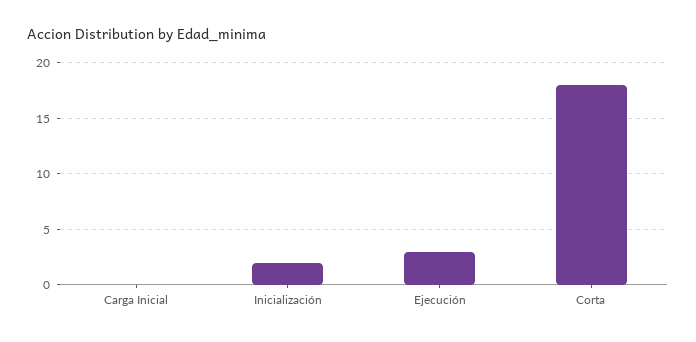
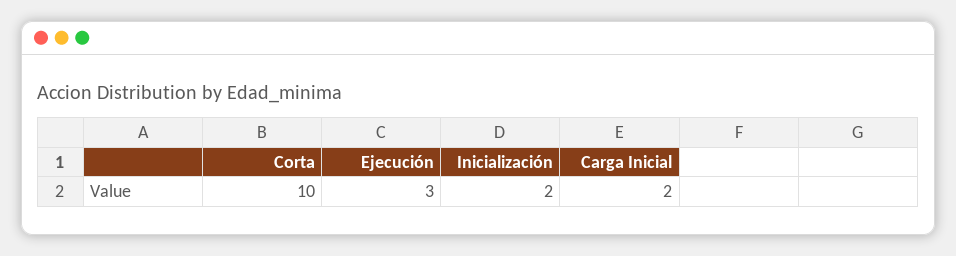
Carga Inicial: 0 -> 2
Corta: 18 -> 10

